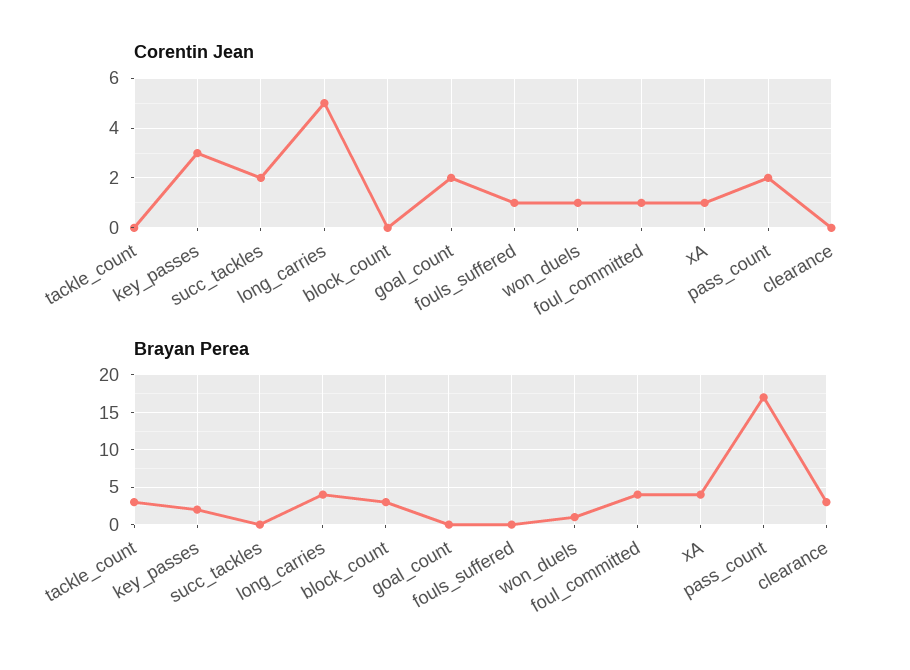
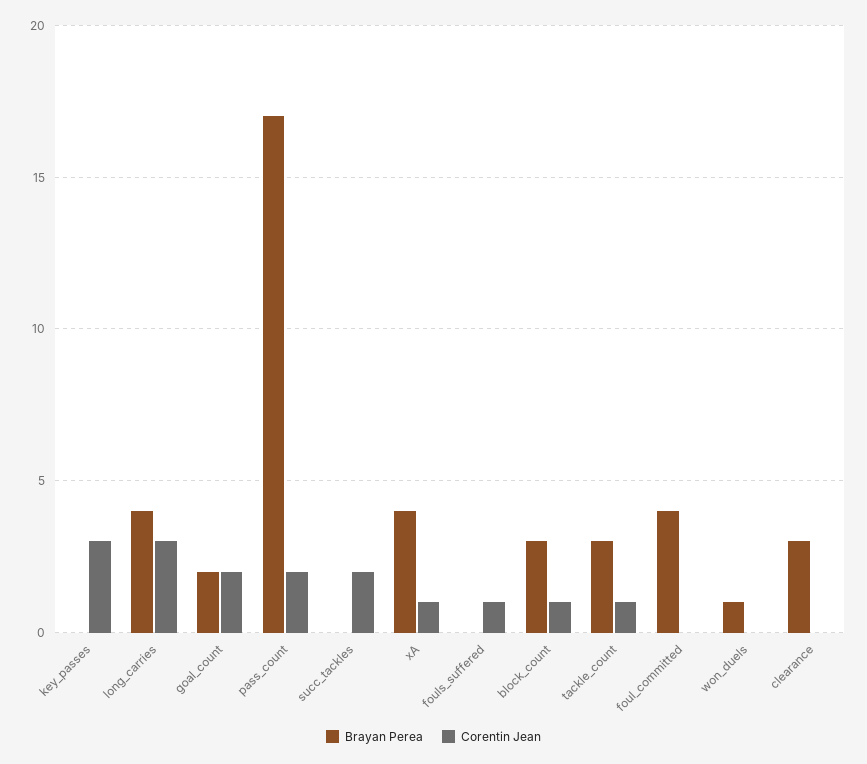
Corentin Jean, tackle_count: 0 -> 1
Corentin Jean, long_carries: 5 -> 3
Corentin Jean, block_count: 0 -> 1
Corentin Jean, won_duels: 1 -> 0
Corentin Jean, foul_committed: 1 -> 0
Brayan Perea, key_passes: 2 -> 0
Brayan Perea, goal_count: 0 -> 2

